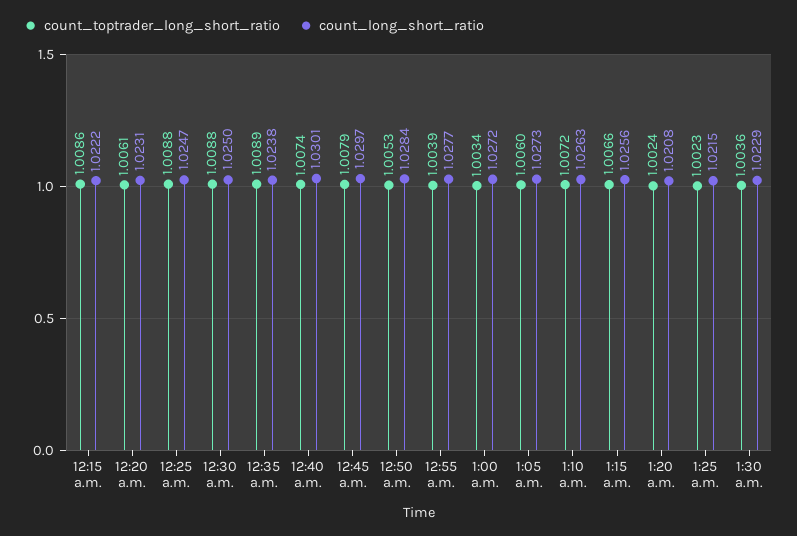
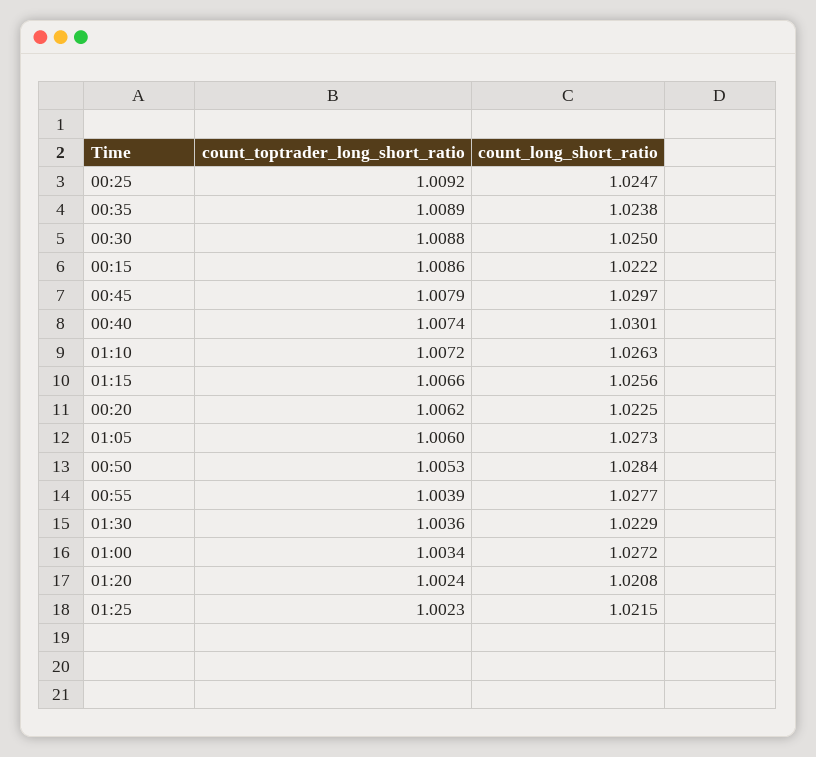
count_toptrader_long_short_ratio, 12:20 a.m.: 1.0061 -> 1.0062
count_long_short_ratio, 12:20 a.m.: 1.0231 -> 1.0225
count_toptrader_long_short_ratio, 12:25 a.m.: 1.0088 -> 1.0092

